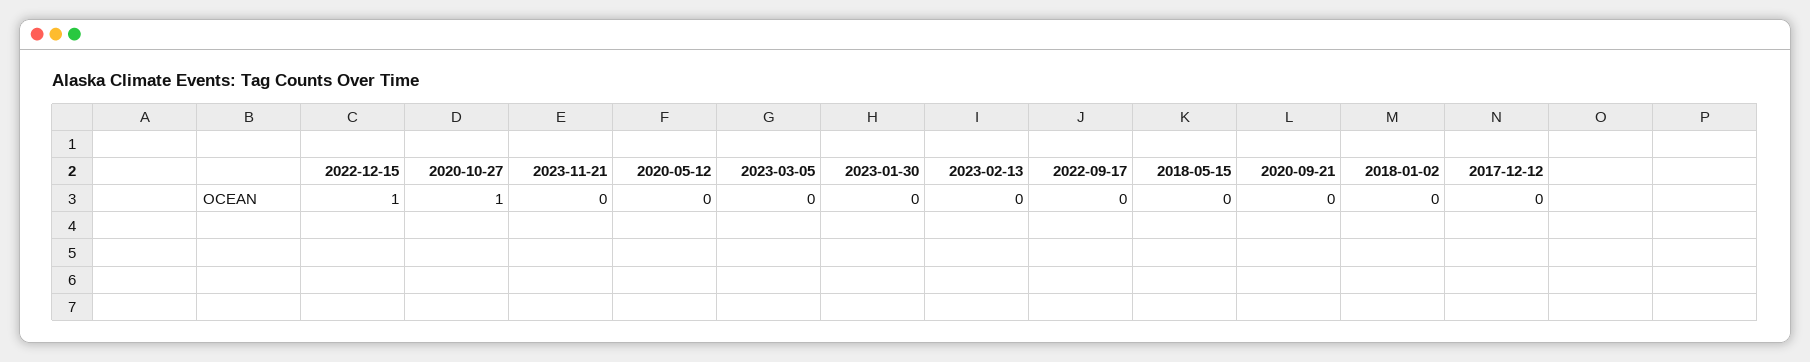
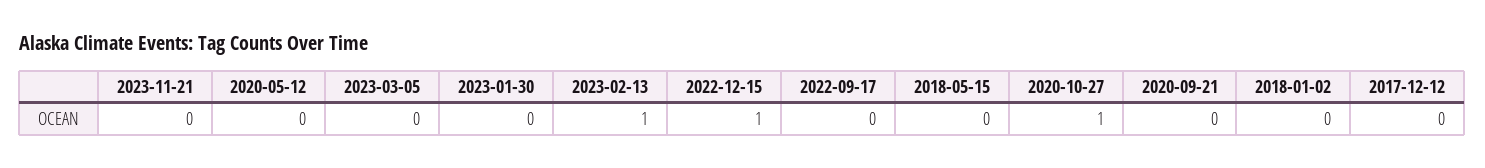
2023-02-13: 0 -> 1

